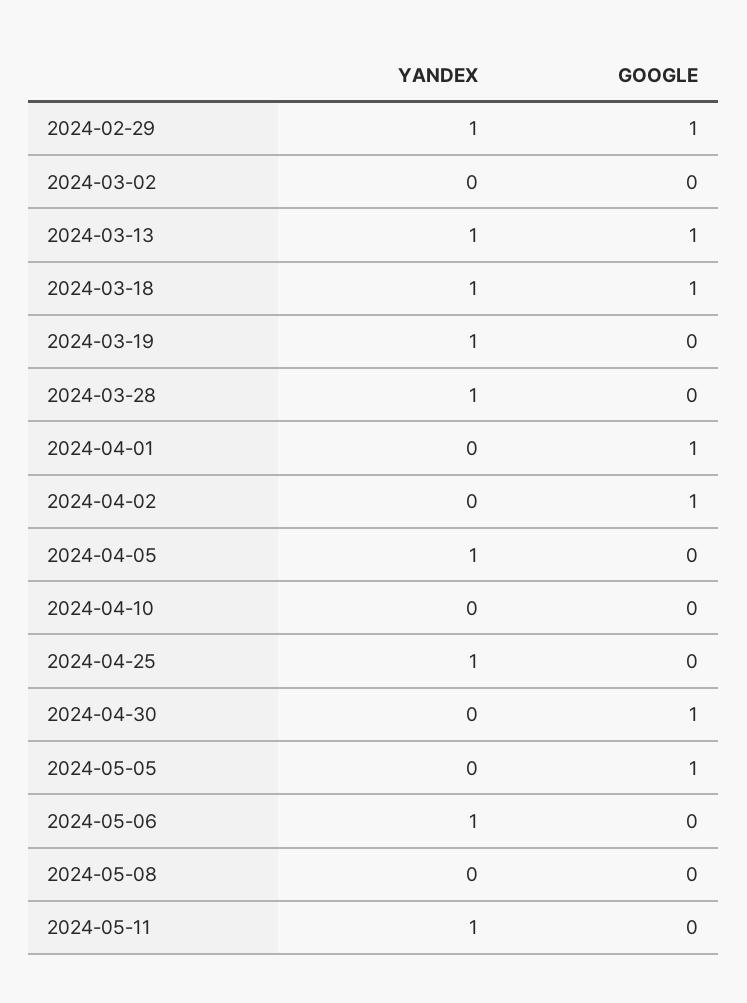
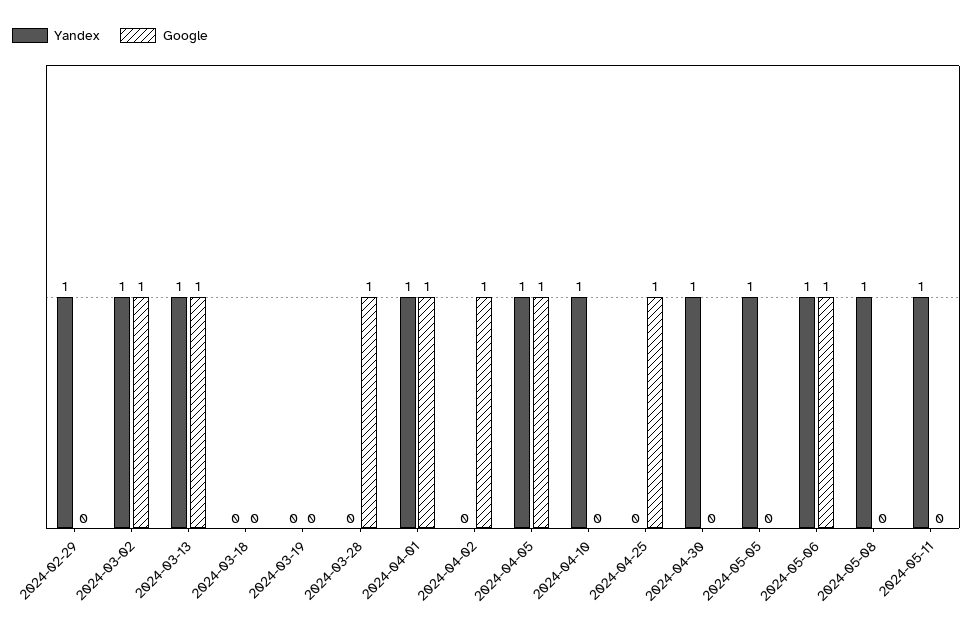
GOOGLE, 2024-02-29: 1 -> 0
YANDEX, 2024-03-02: 0 -> 1
GOOGLE, 2024-03-02: 0 -> 1
YANDEX, 2024-03-18: 1 -> 0
GOOGLE, 2024-03-18: 1 -> 0
YANDEX, 2024-03-19: 1 -> 0
YANDEX, 2024-03-28: 1 -> 0
GOOGLE, 2024-03-28: 0 -> 1
YANDEX, 2024-04-01: 0 -> 1
GOOGLE, 2024-04-05: 0 -> 1
YANDEX, 2024-04-10: 0 -> 1
YANDEX, 2024-04-25: 1 -> 0
GOOGLE, 2024-04-25: 0 -> 1
YANDEX, 2024-04-30: 0 -> 1
GOOGLE, 2024-04-30: 1 -> 0
YANDEX, 2024-05-05: 0 -> 1
GOOGLE, 2024-05-05: 1 -> 0
GOOGLE, 2024-05-06: 0 -> 1
YANDEX, 2024-05-08: 0 -> 1

